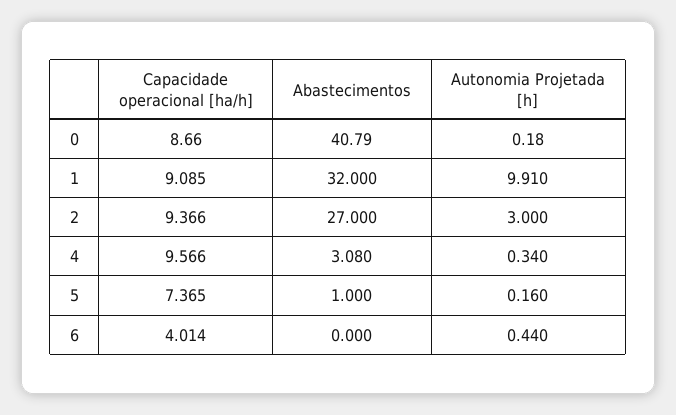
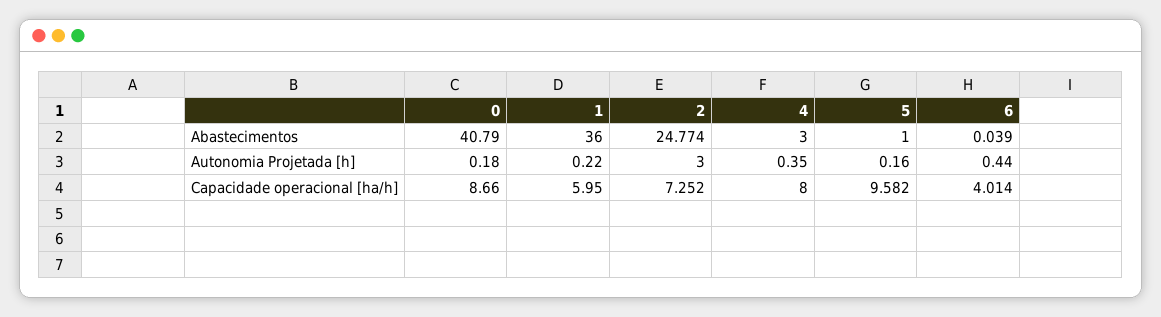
Capacidade operacional [ha/h], 1: 9.085 -> 5.95
Abastecimentos, 1: 32 -> 36
Autonomia Projetada [h], 1: 9.91 -> 0.22
Capacidade operacional [ha/h], 2: 9.366 -> 7.252
Abastecimentos, 2: 27 -> 24.774
Capacidade operacional [ha/h], 4: 9.566 -> 8
Abastecimentos, 4: 3.08 -> 3
Autonomia Projetada [h], 4: 0.34 -> 0.35
Capacidade operacional [ha/h], 5: 7.365 -> 9.582
Abastecimentos, 6: 0 -> 0.039

